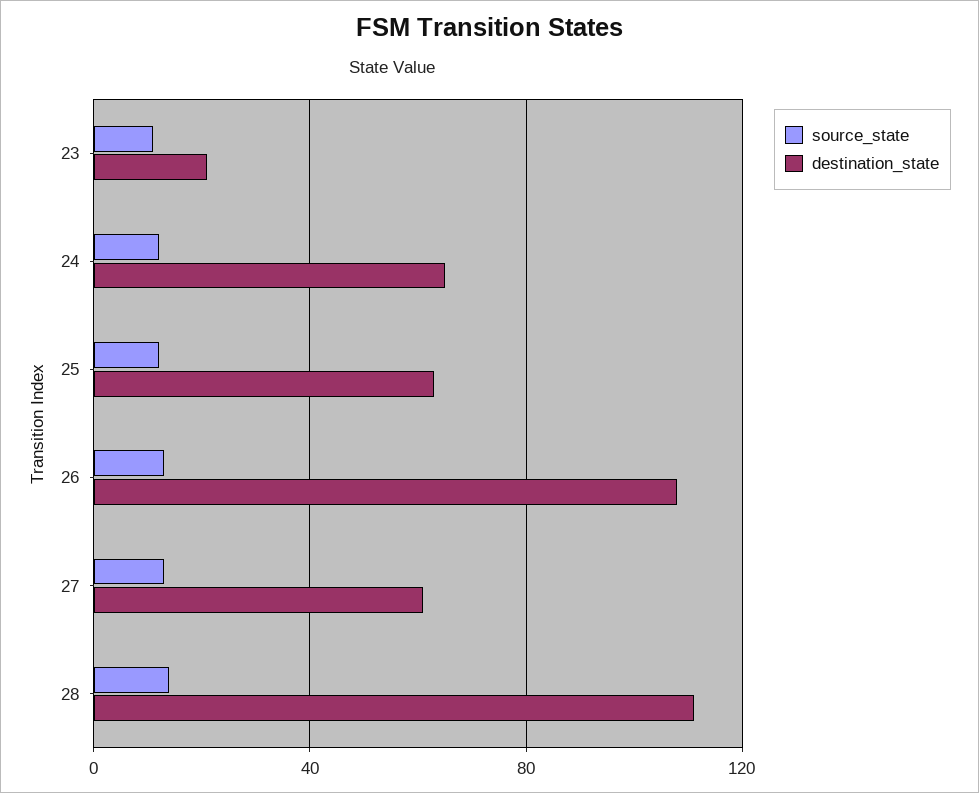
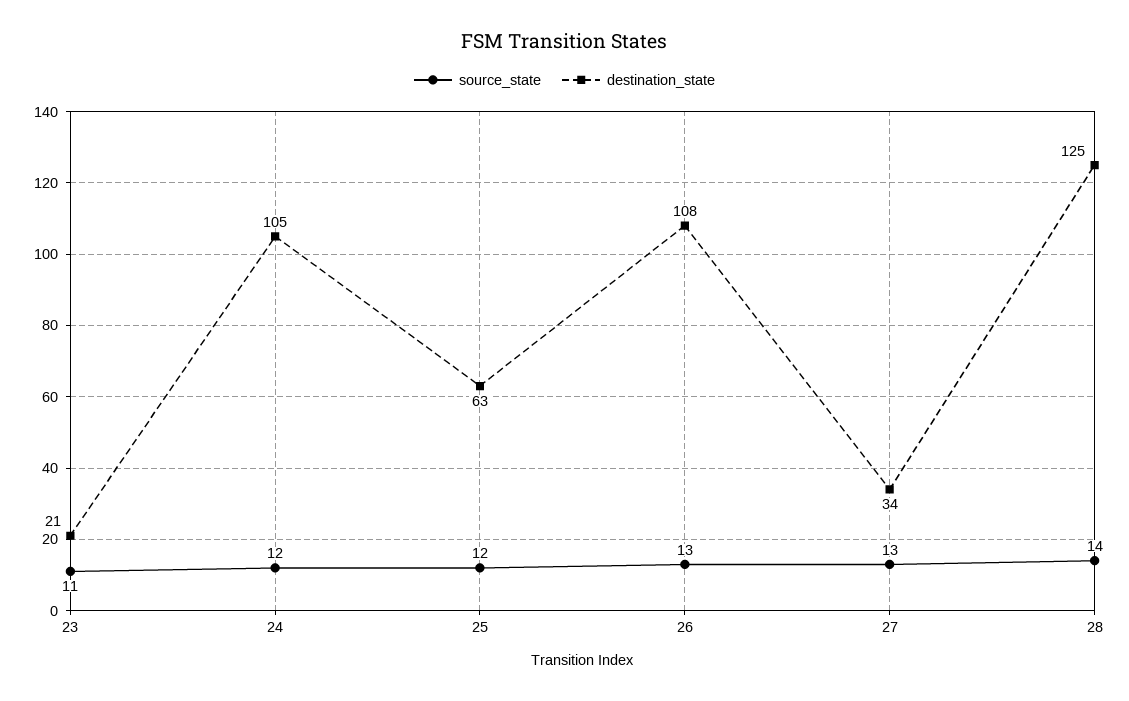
destination_state, 24: 65 -> 105
destination_state, 27: 60 -> 34
destination_state, 28: 110 -> 125

